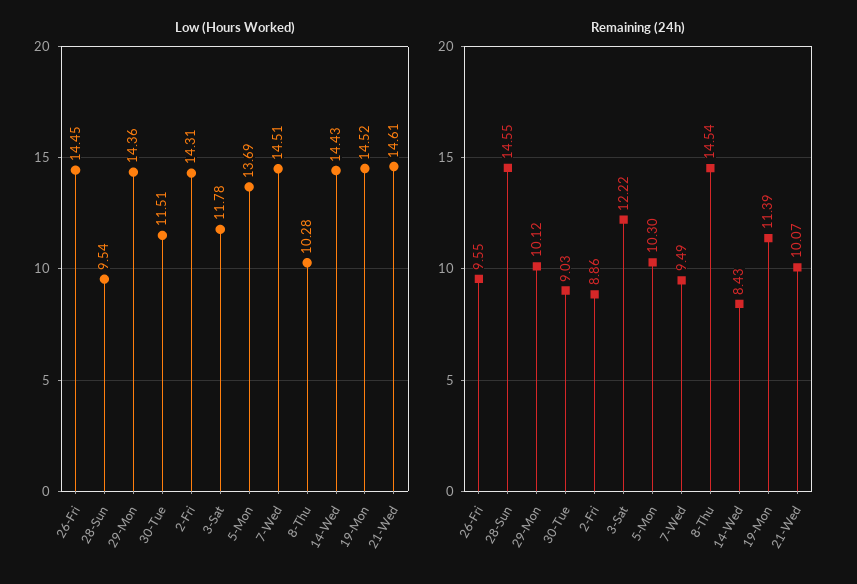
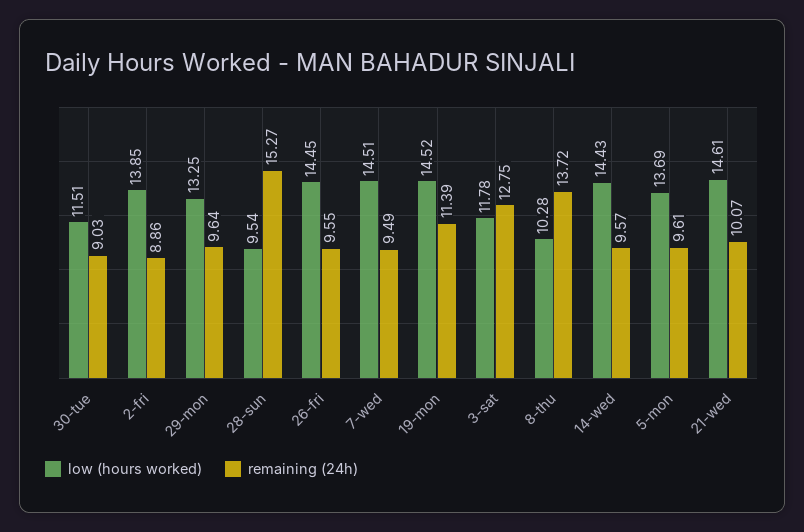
Low (Hours Worked), 29-Mon: 14.36 -> 13.25
Low (Hours Worked), 2-Fri: 14.31 -> 13.85
Remaining (24h), 28-Sun: 14.55 -> 15.27
Remaining (24h), 29-Mon: 10.12 -> 9.64
Remaining (24h), 3-Sat: 12.22 -> 12.75
Remaining (24h), 5-Mon: 10.3 -> 9.61
Remaining (24h), 8-Thu: 14.54 -> 13.72
Remaining (24h), 14-Wed: 8.43 -> 9.57

